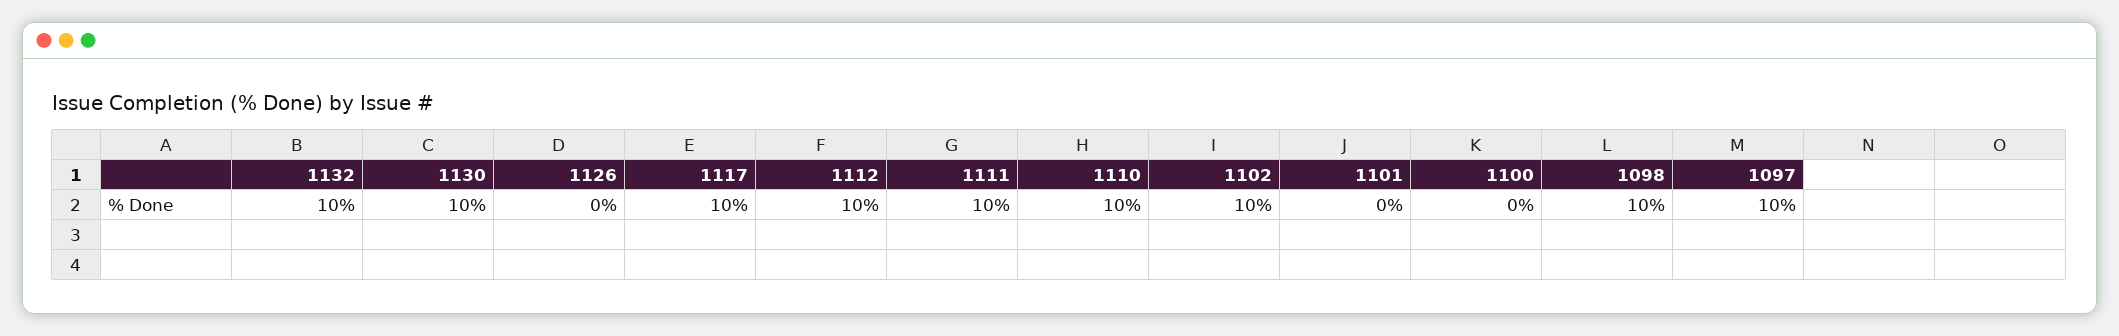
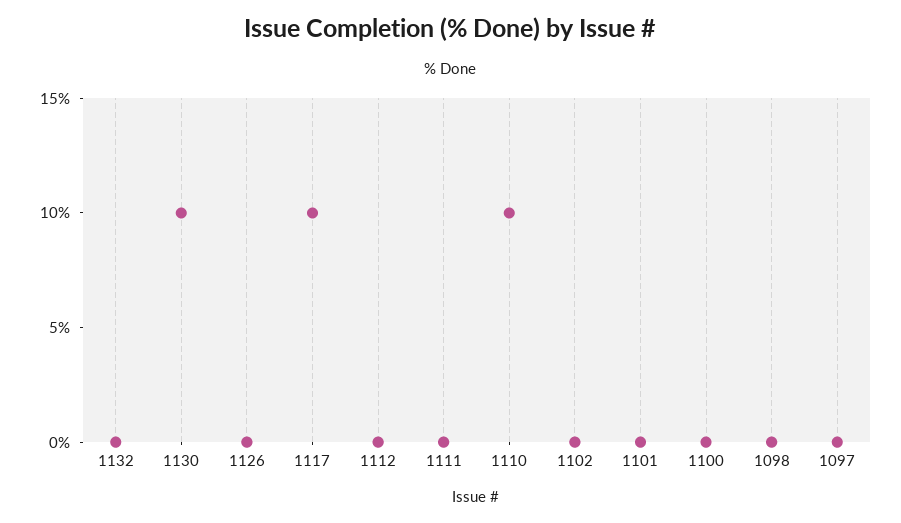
1132: 10 -> 0
1112: 10 -> 0
1111: 10 -> 0
1102: 10 -> 0
1098: 10 -> 0
1097: 10 -> 0

